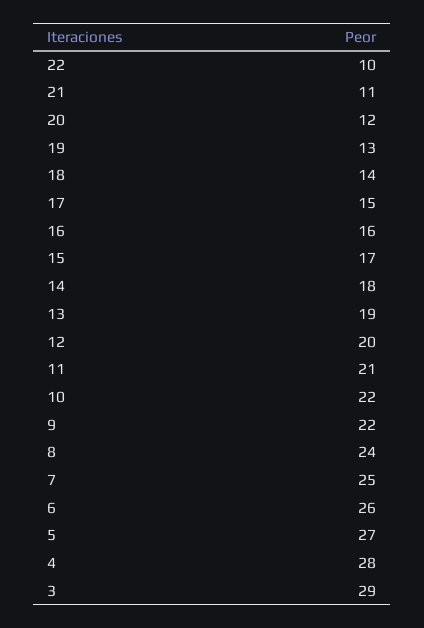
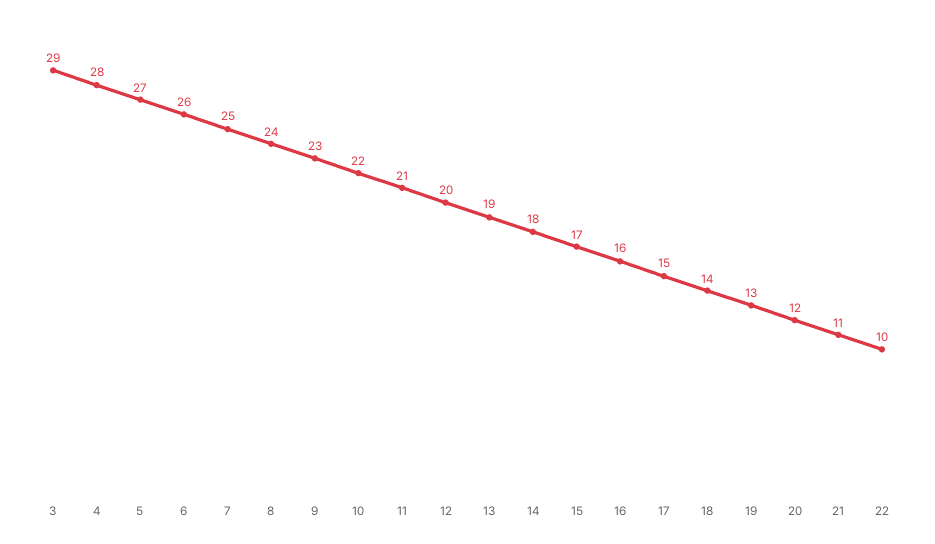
9: 22 -> 23

